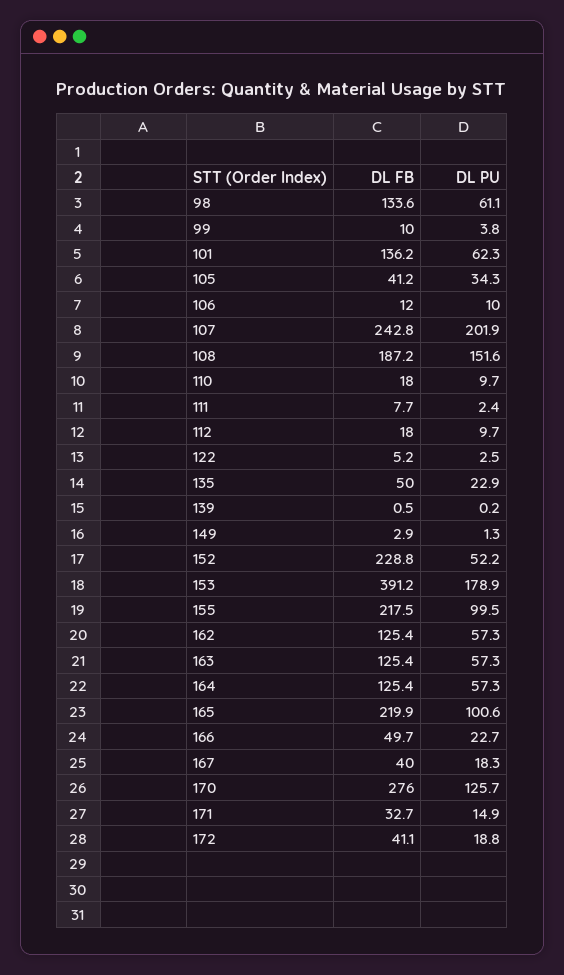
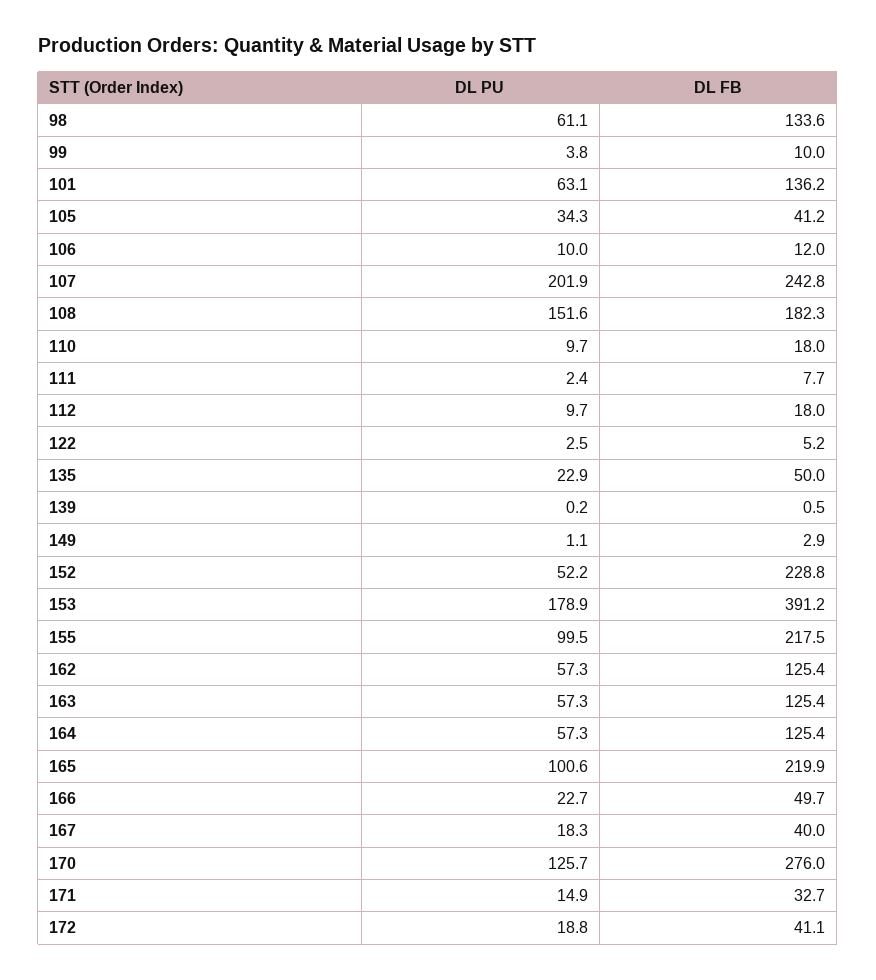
DL PU, 101: 62.3 -> 63.1
DL FB, 108: 187.2 -> 182.3
DL PU, 149: 1.3 -> 1.1

